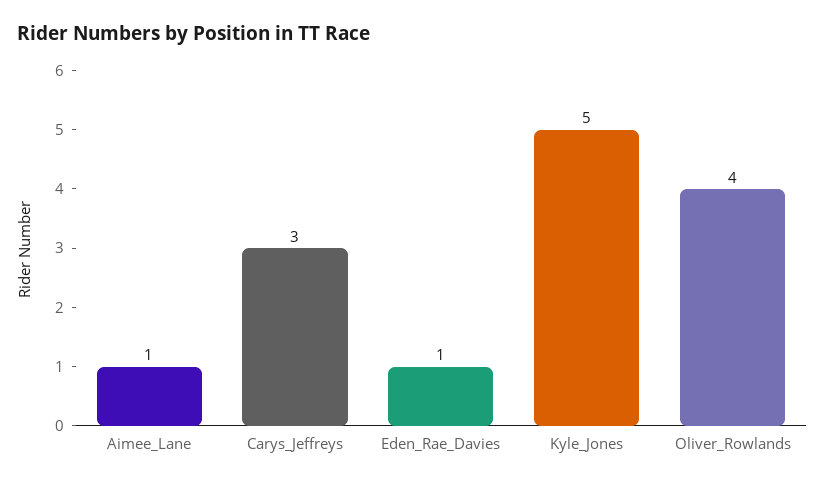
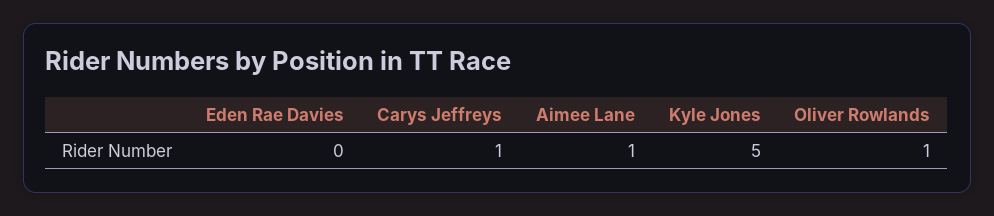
Carys_Jeffreys: 3 -> 1
Eden_Rae_Davies: 1 -> 0
Oliver_Rowlands: 4 -> 1

